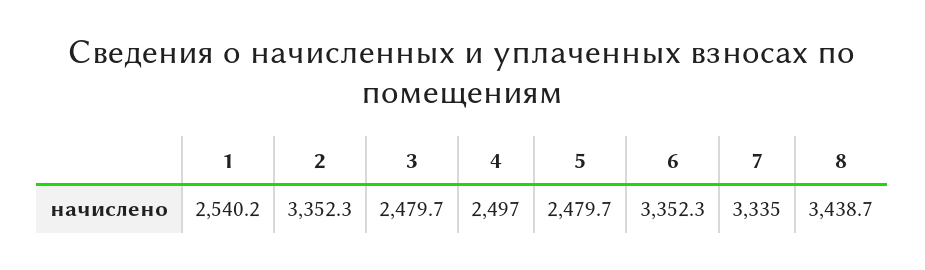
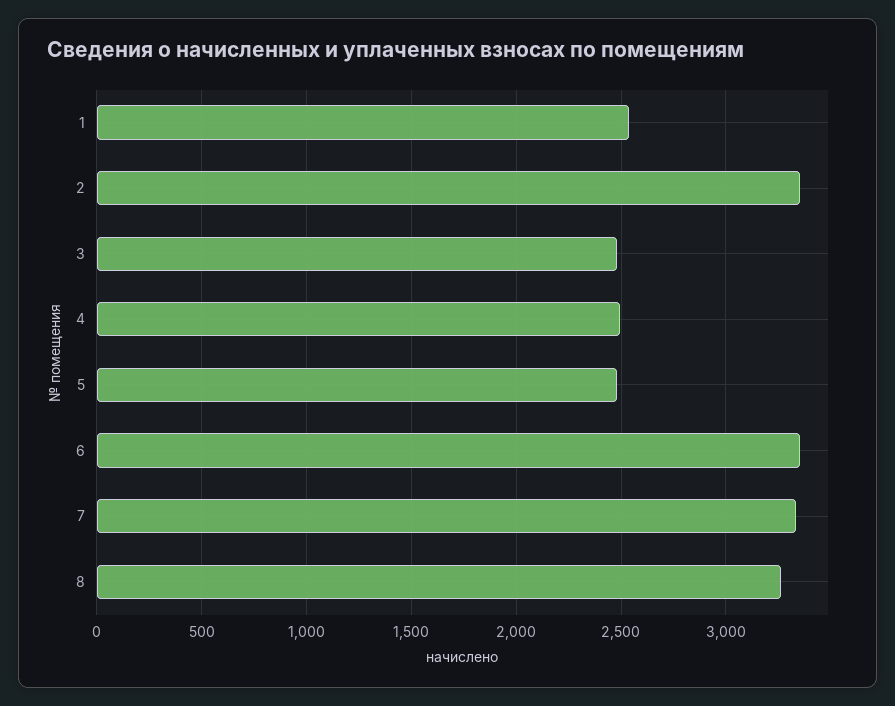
8: 3438.7 -> 3250

